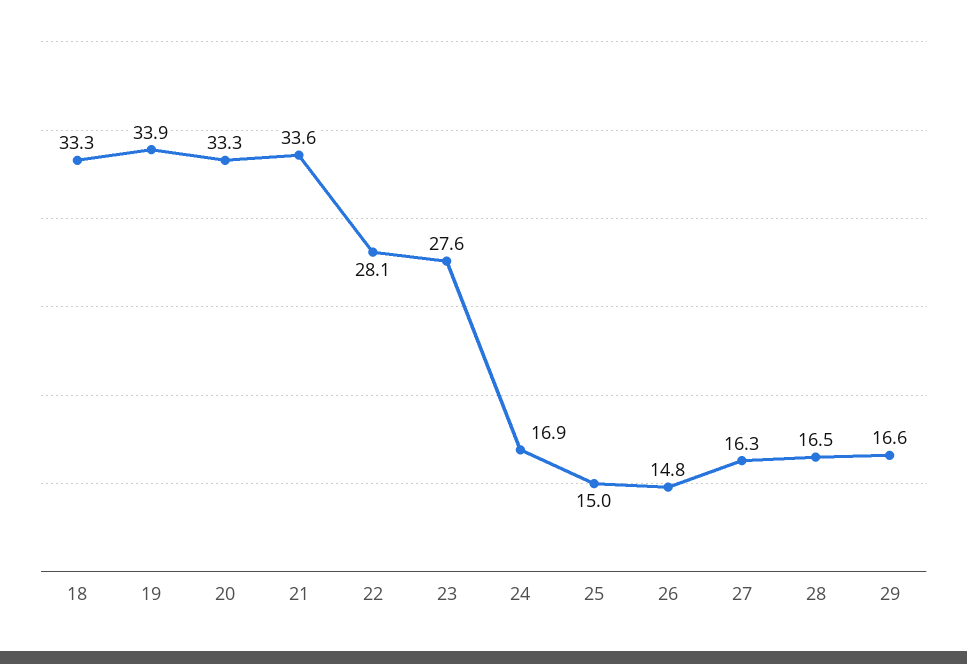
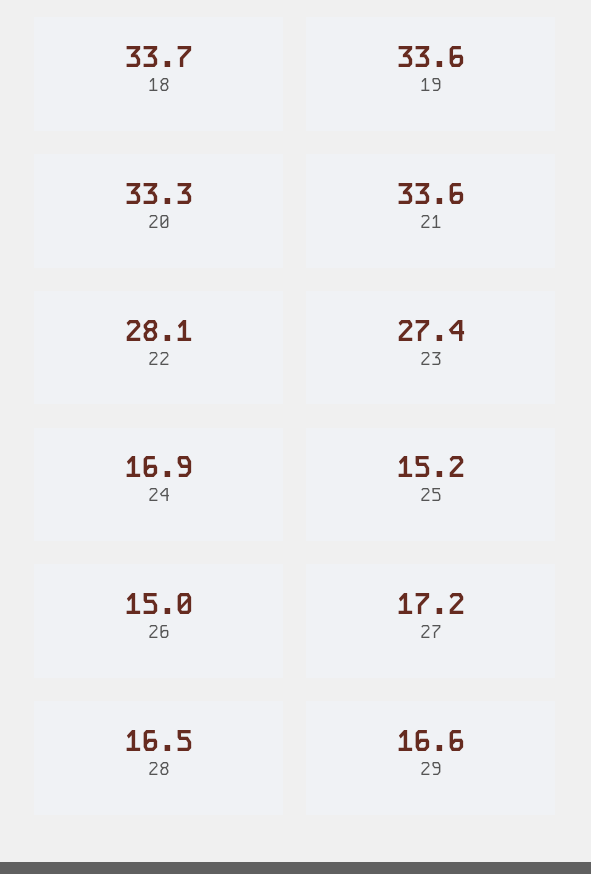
18: 33.3 -> 33.7
19: 33.9 -> 33.6
23: 27.6 -> 27.4
25: 15 -> 15.2
26: 14.8 -> 15
27: 16.3 -> 17.2

